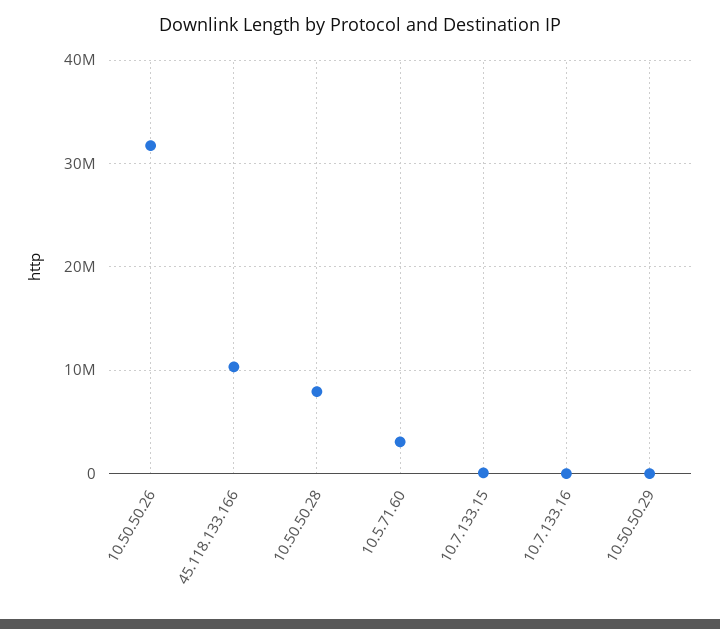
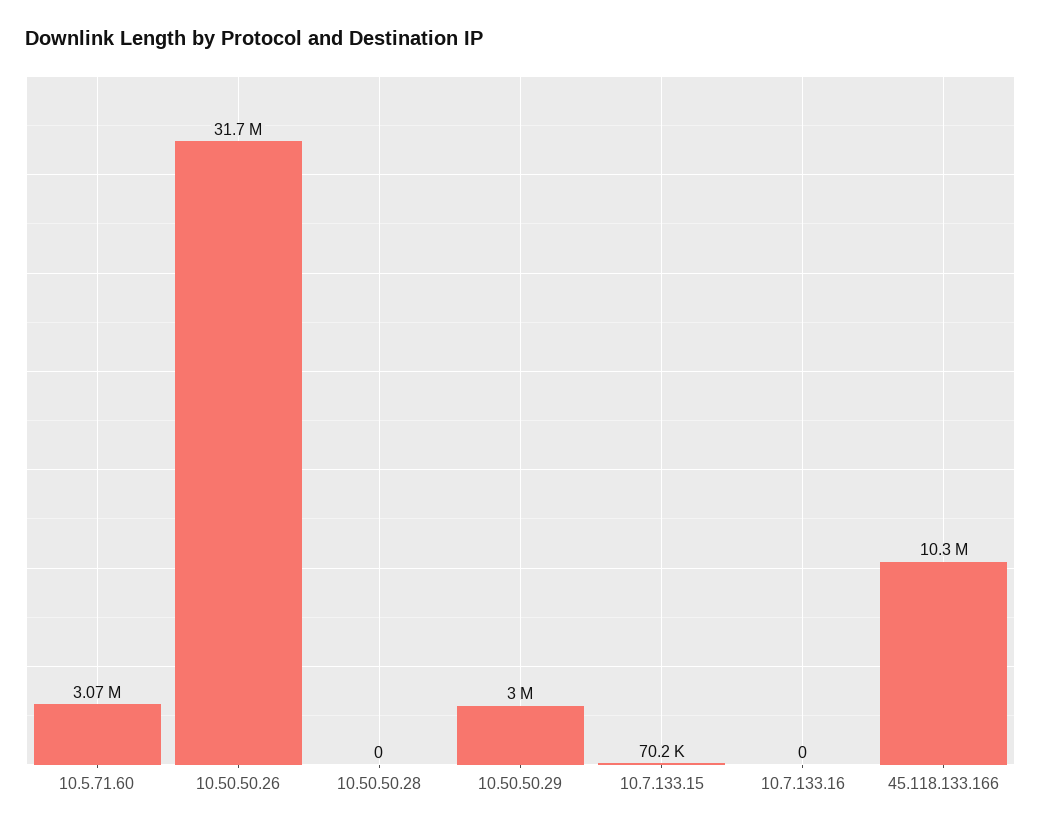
10.50.50.28: 8000000 -> 0
10.50.50.29: 0 -> 3000000

